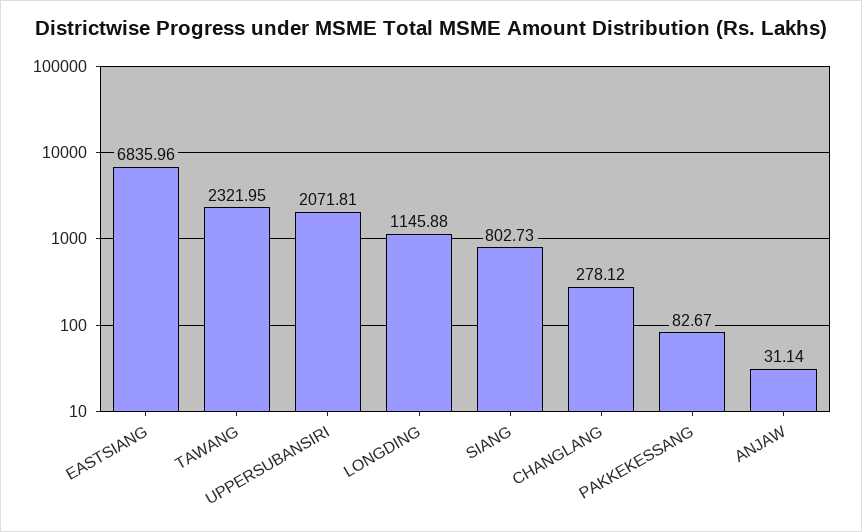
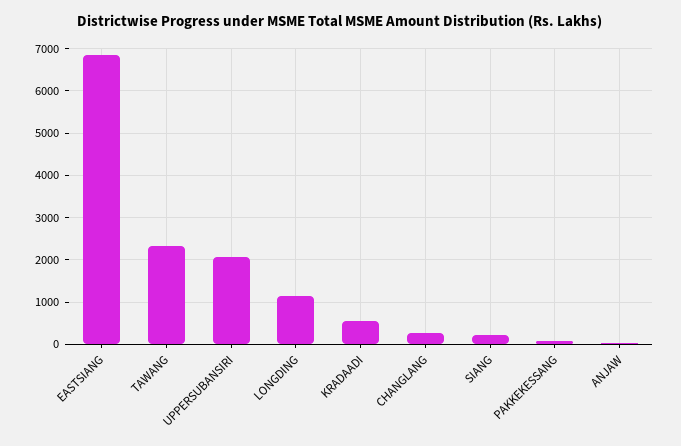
SIANG: 802.73 -> 200
KRADAADI: none -> 600

